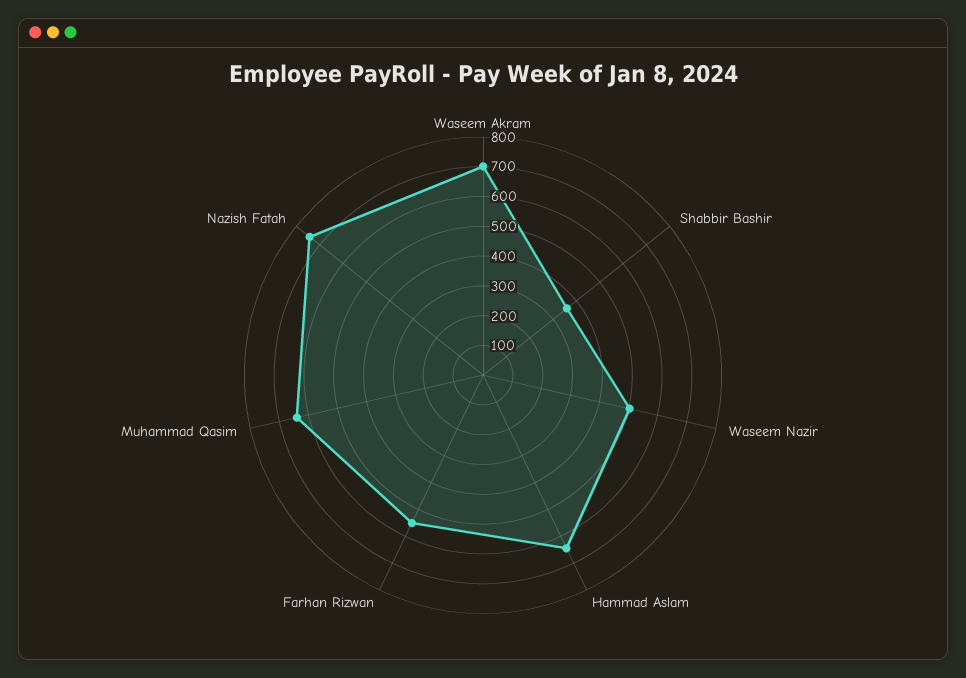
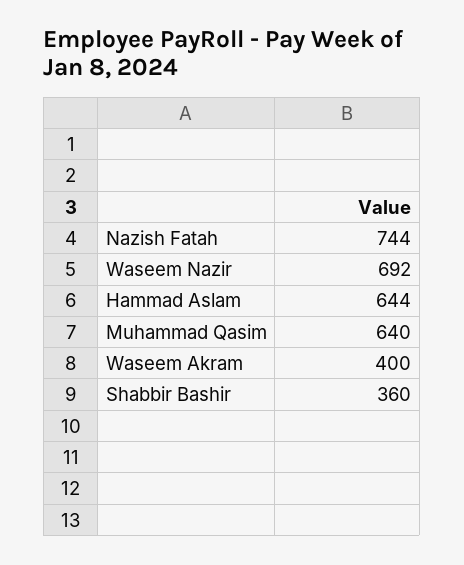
Waseem Akram: 700 -> 400
Waseem Nazir: 500 -> 692
Farhan Rizwan: 550 -> none

